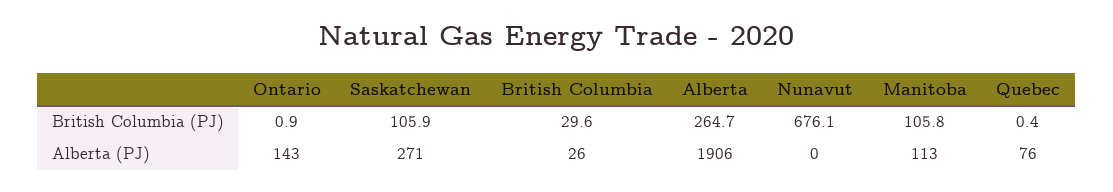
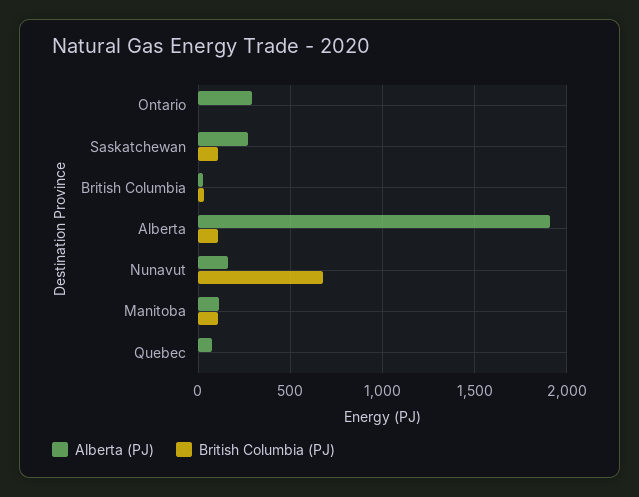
British Columbia (PJ), Alberta: 264.7 -> 100
Alberta (PJ), Ontario: 143 -> 300
Alberta (PJ), Nunavut: 0 -> 150

